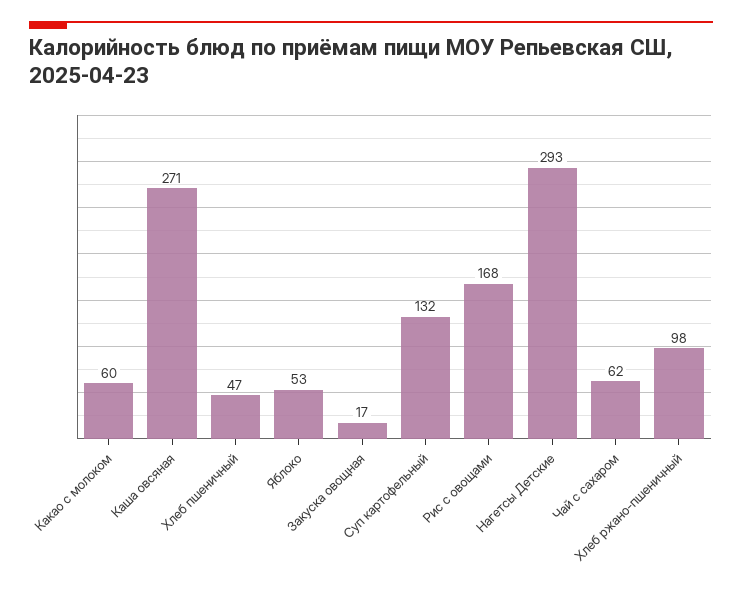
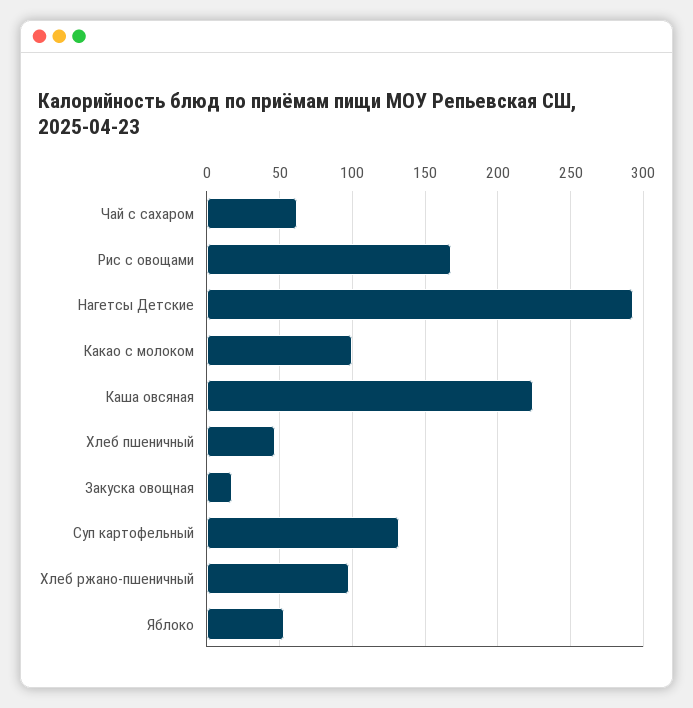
Какао с молоком: 60 -> 100
Каша овсяная: 271 -> 225

